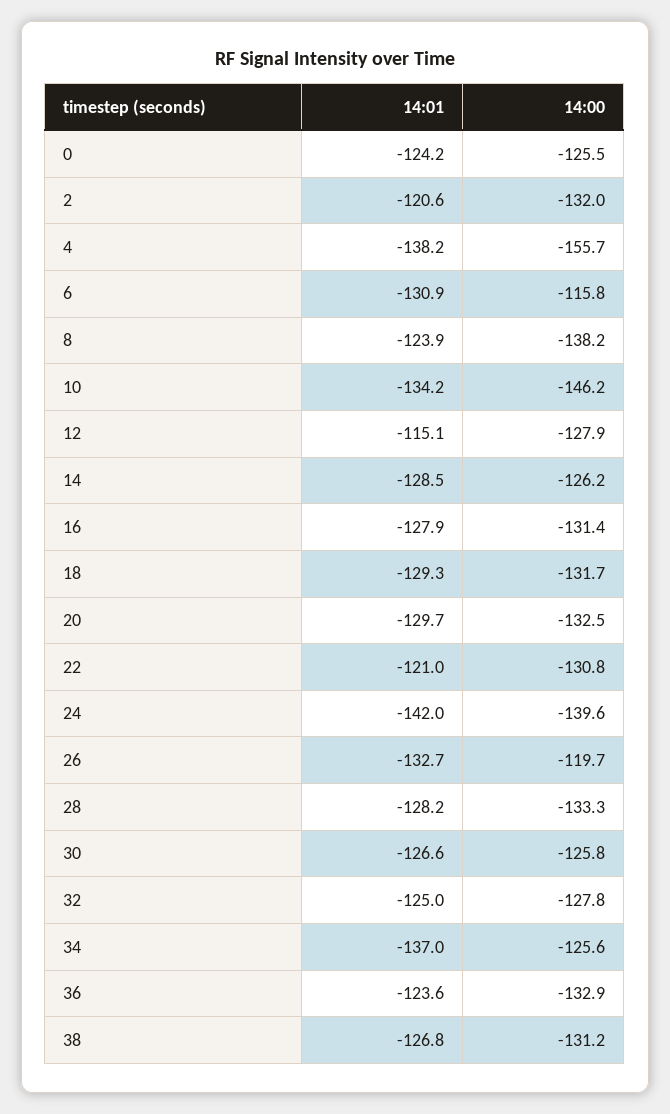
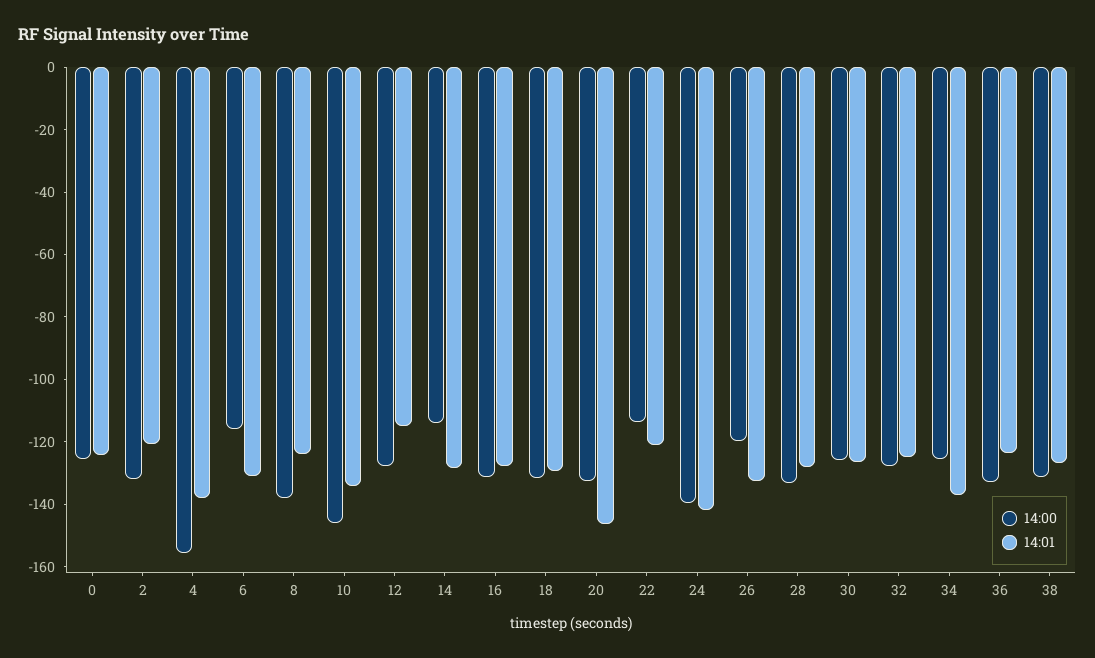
14:00, 14: -126.2 -> -115
14:01, 20: -129.7 -> -145
14:00, 22: -130.8 -> -115

